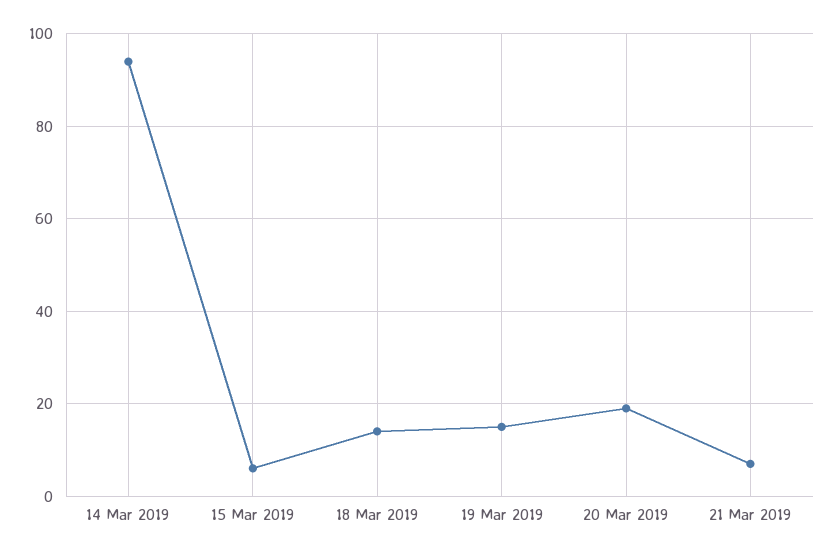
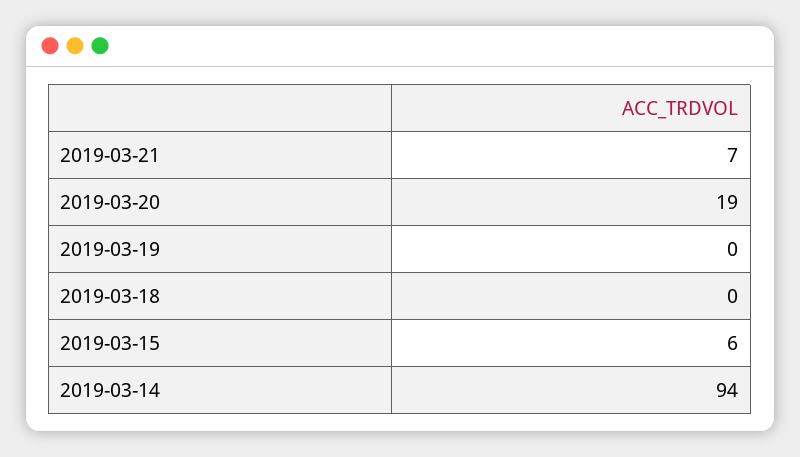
18 Mar 2019: 15 -> 0
19 Mar 2019: 15 -> 0

